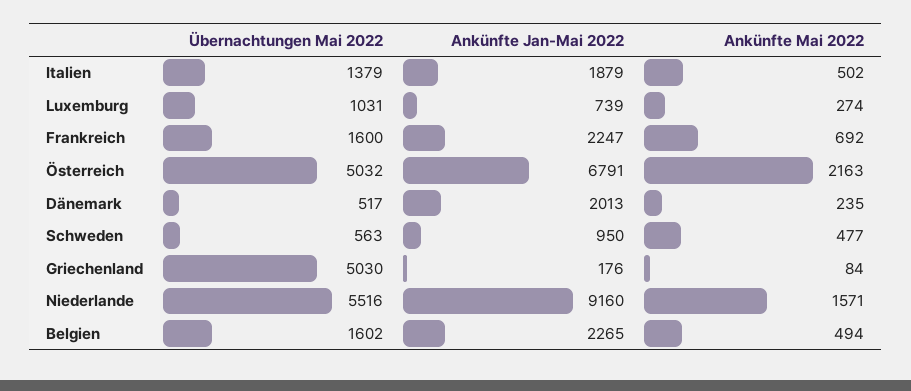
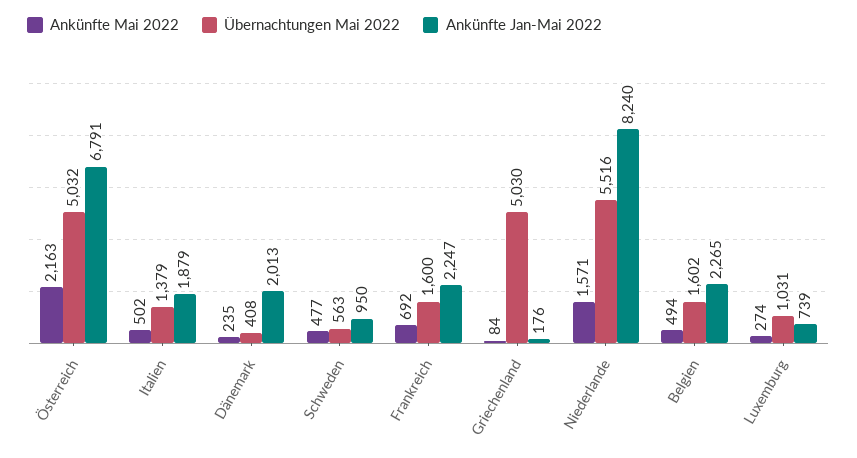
Übernachtungen Mai 2022, Dänemark: 517 -> 408
Ankünfte Jan-Mai 2022, Niederlande: 9160 -> 8240

